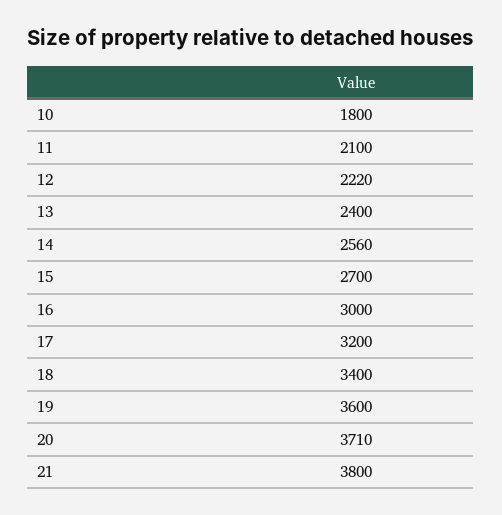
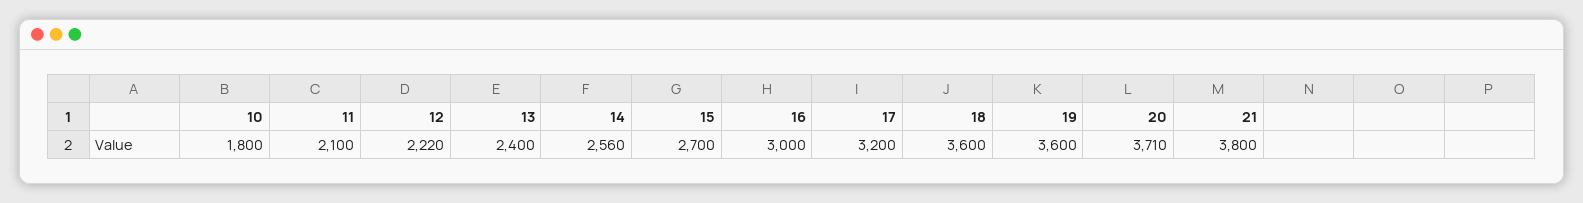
18: 3400 -> 3600

